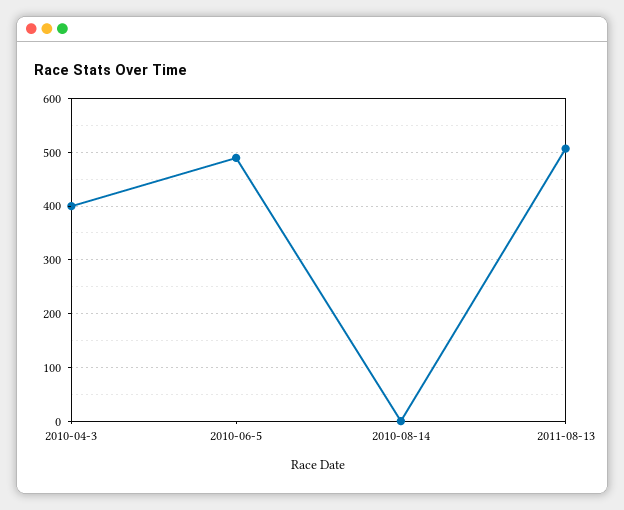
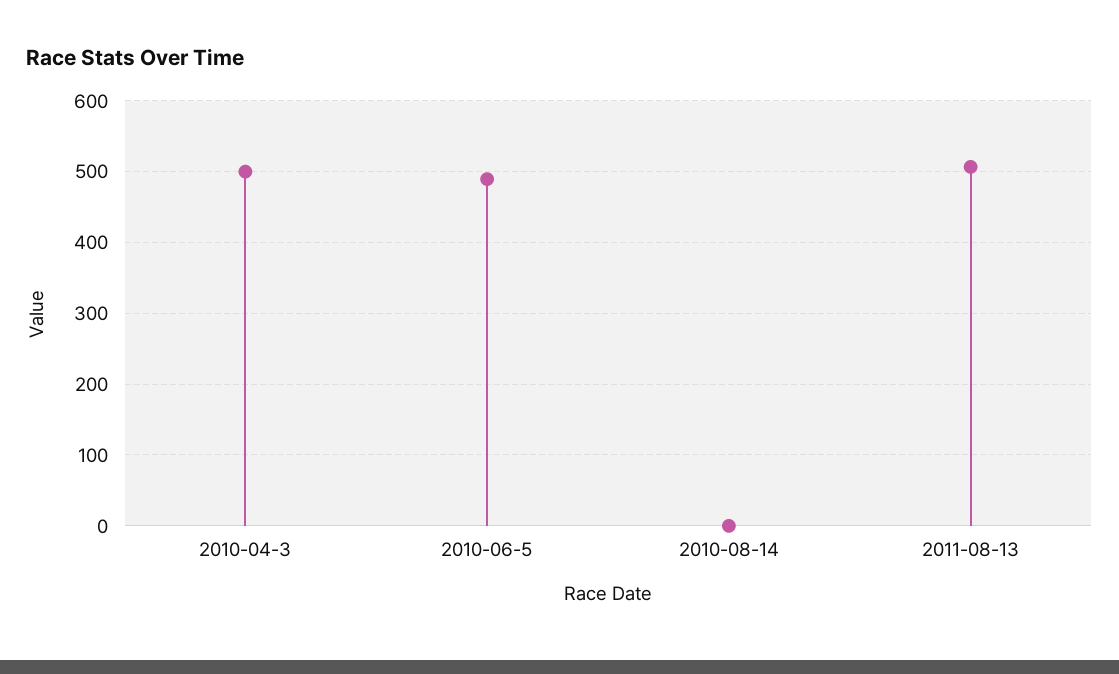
2010-04-3: 400 -> 500

